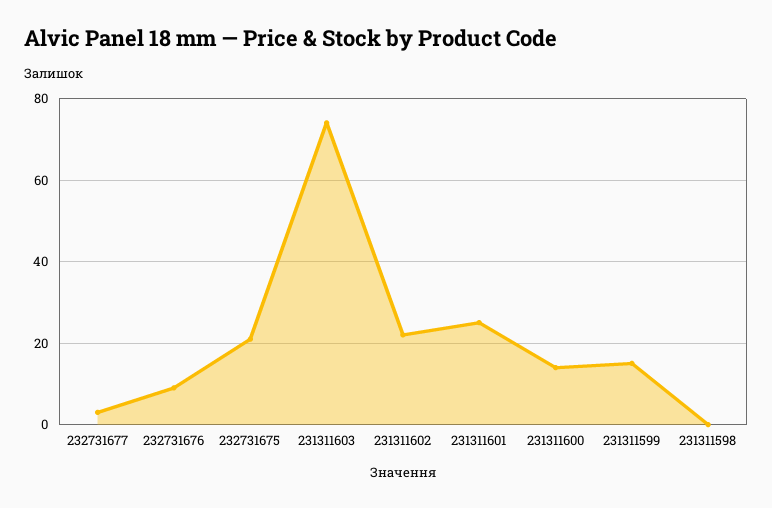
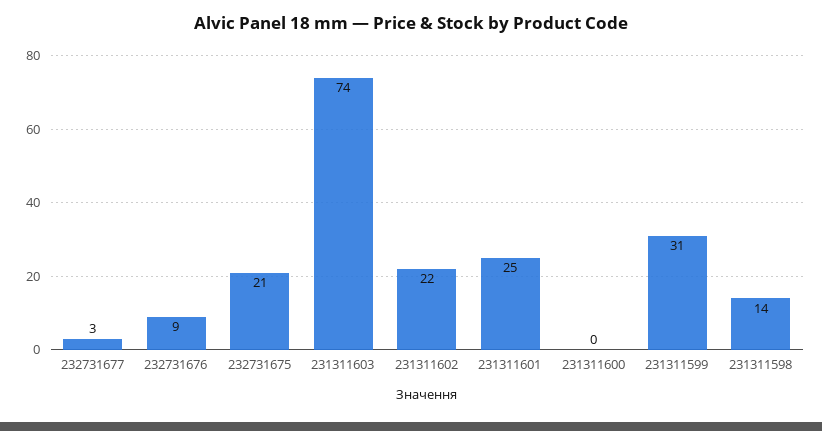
231311600: 15 -> 0
231311599: 15 -> 31
231311598: 0 -> 14

